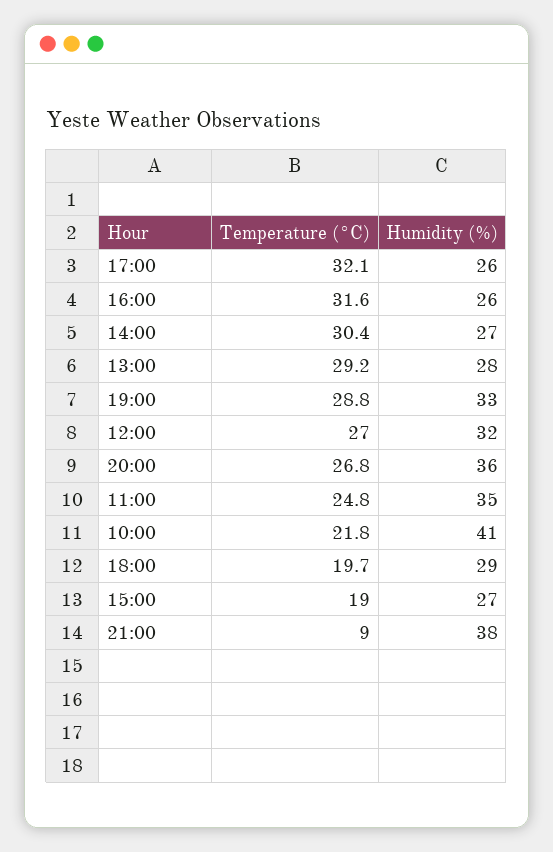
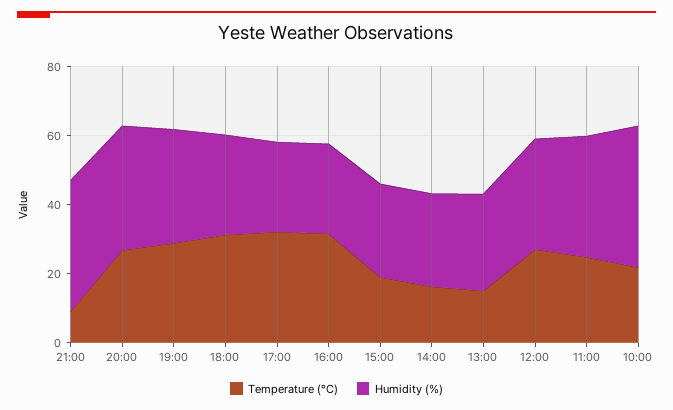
Temperature (°C), 14:00: 30.4 -> 15
Temperature (°C), 13:00: 29.2 -> 15
Temperature (°C), 18:00: 19.7 -> 30

